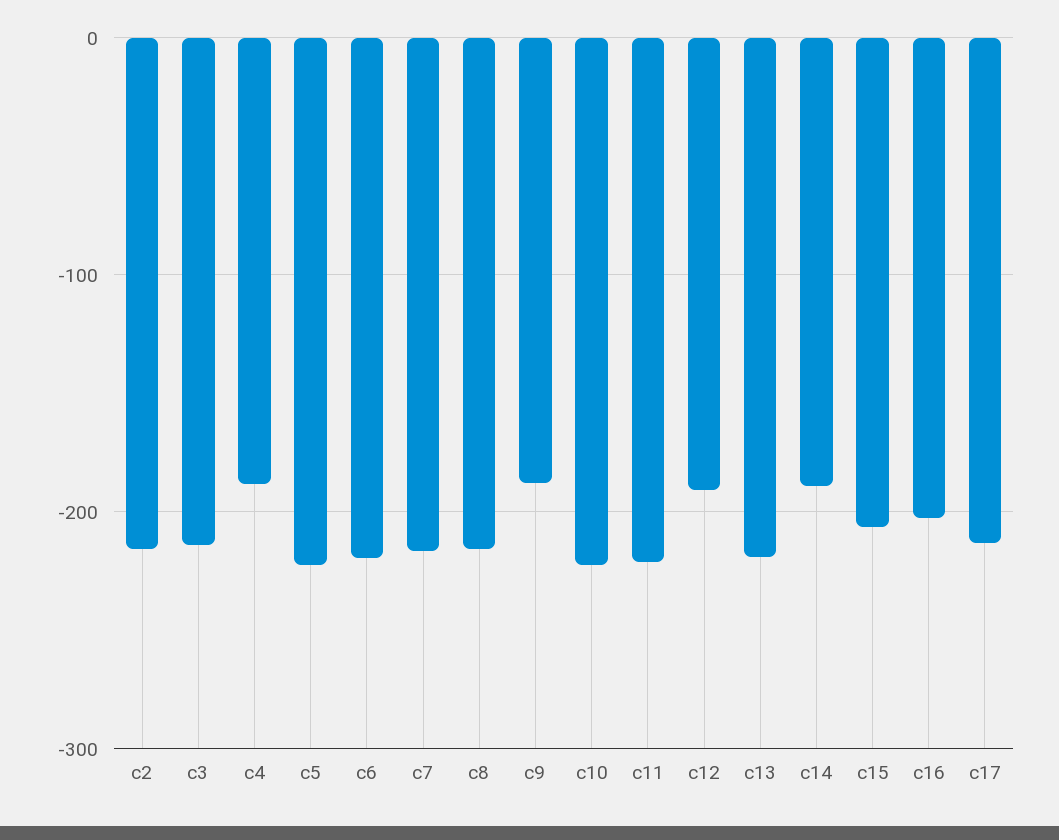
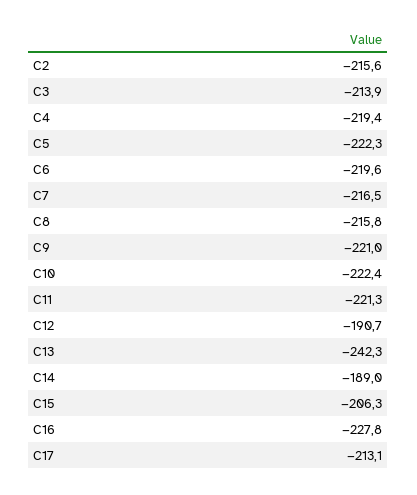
c4: -190 -> -219.4
c9: -190 -> -221
c13: -220 -> -242.3
c16: -200 -> -227.8

